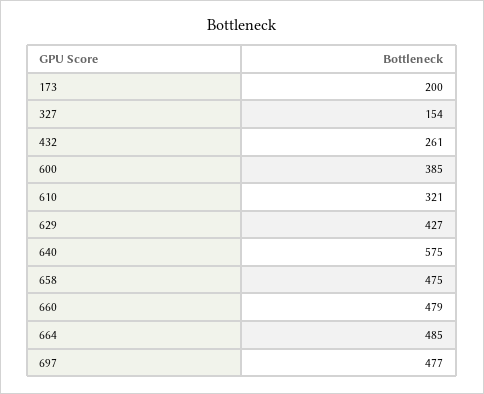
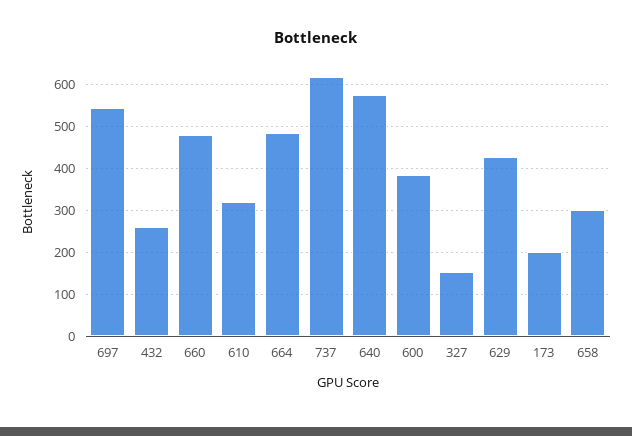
658: 475 -> 300
697: 477 -> 540
737: none -> 620

